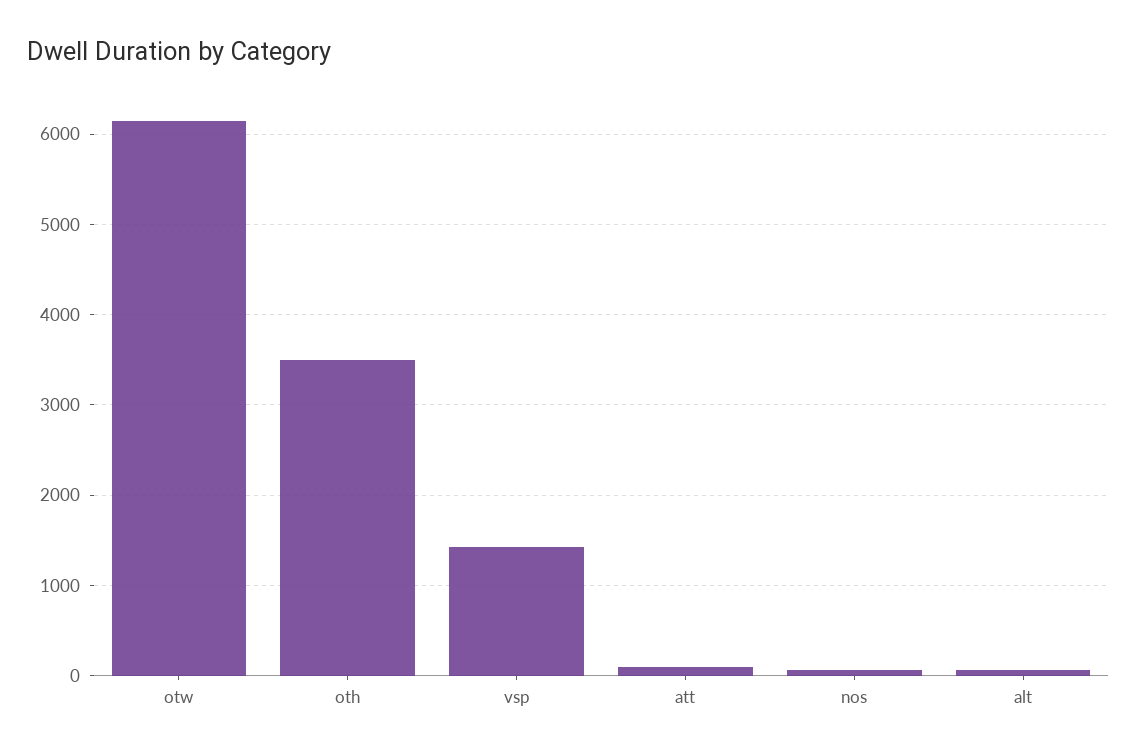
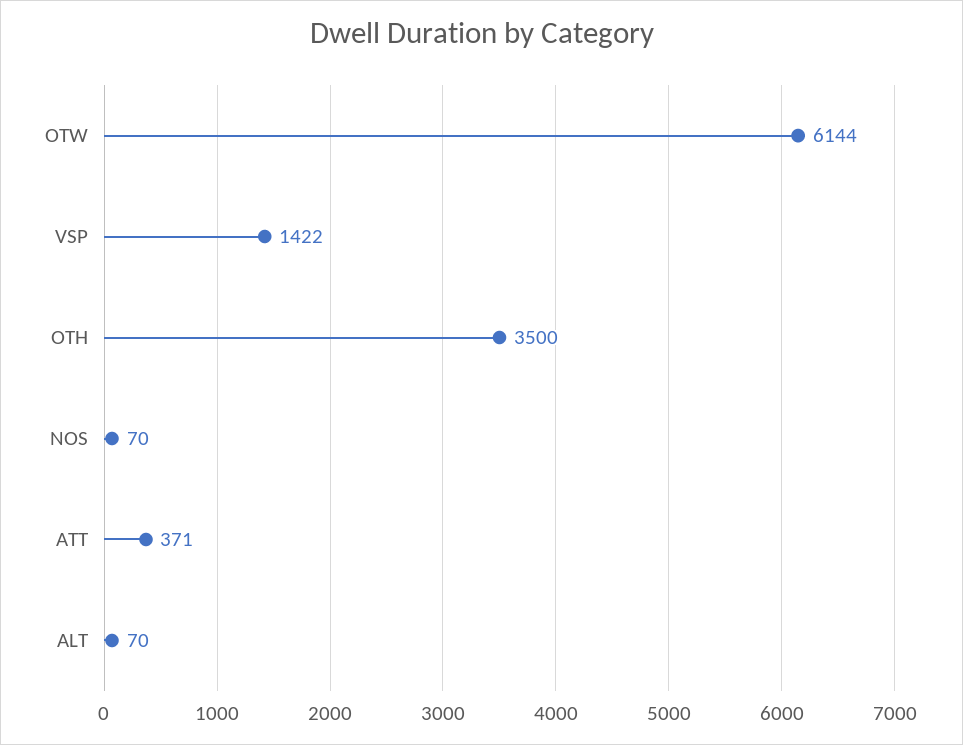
att: 100 -> 371

